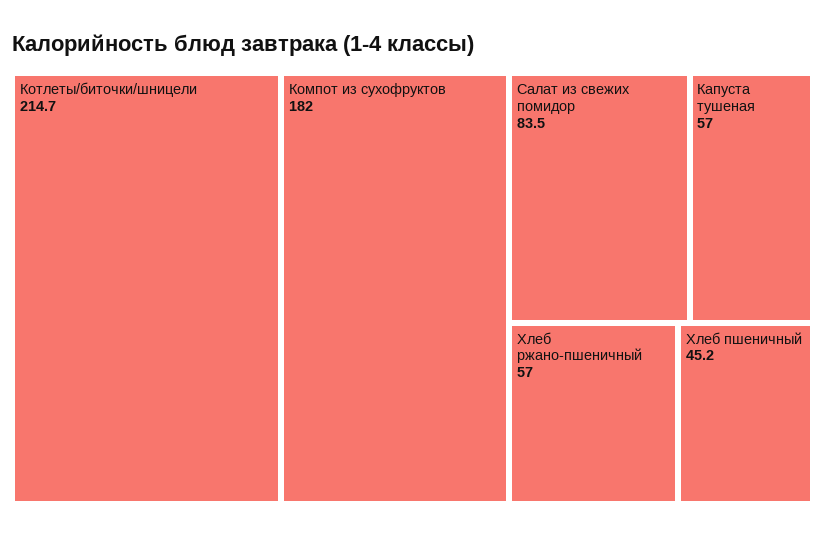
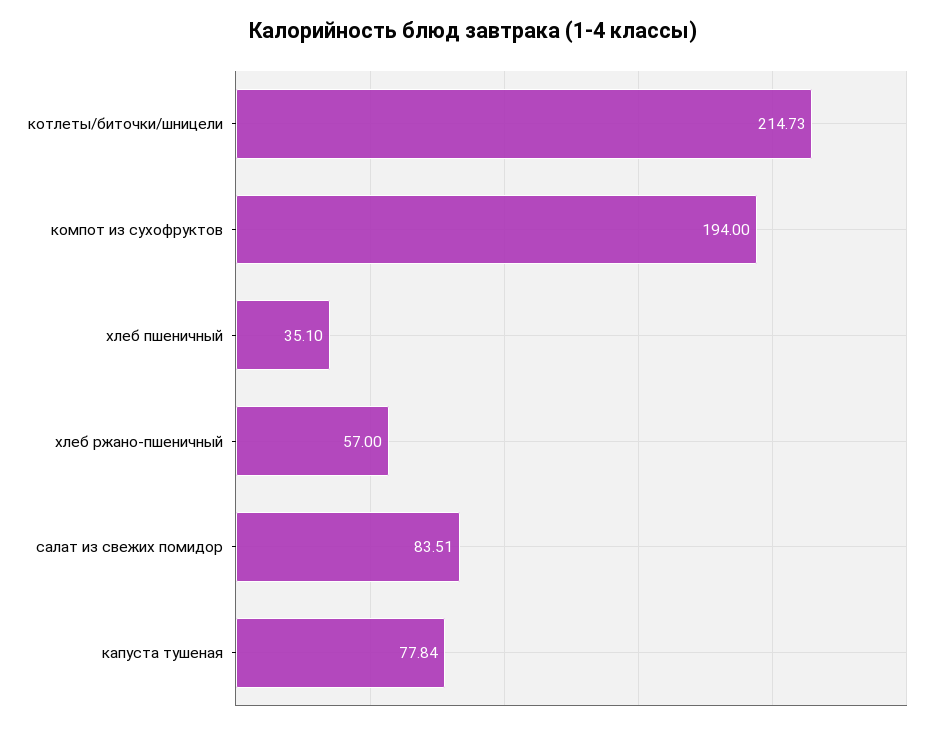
Компот из сухофруктов: 182 -> 194
Капуста тушеная: 57 -> 77.84
Хлеб пшеничный: 45.2 -> 35.1

